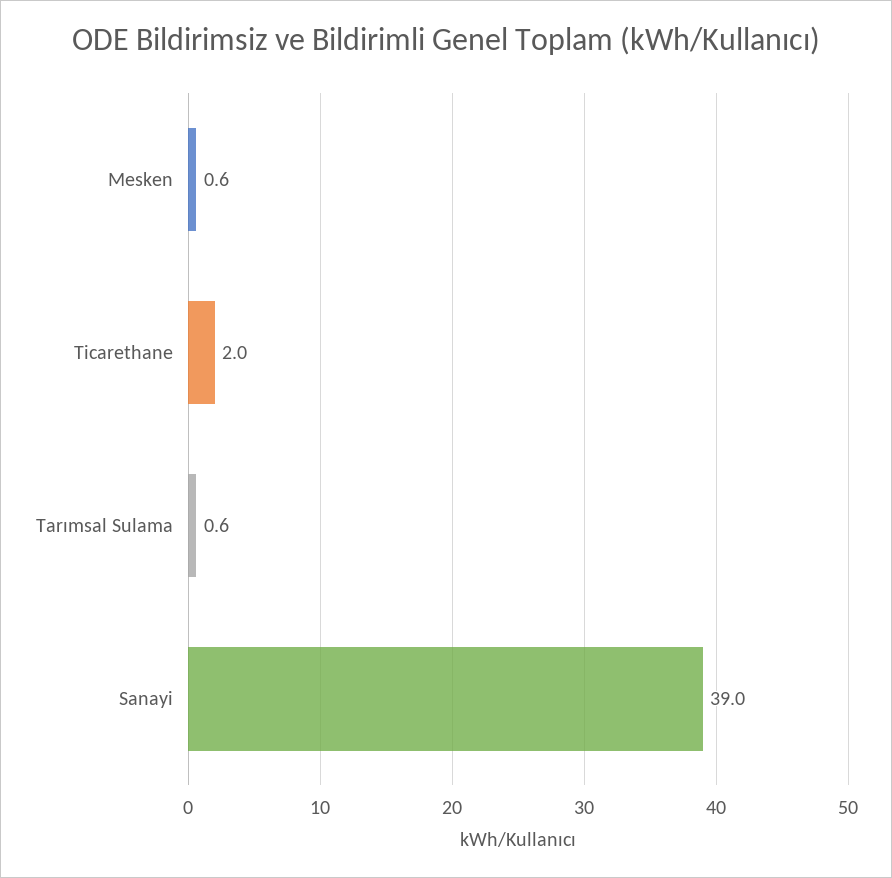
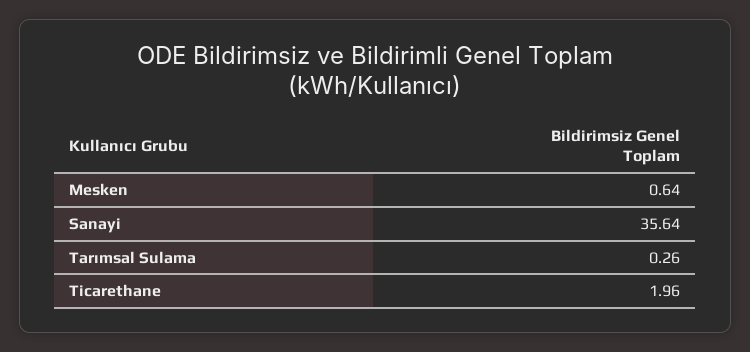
Tarımsal Sulama: 0.6 -> 0.26
Sanayi: 39 -> 35.64

